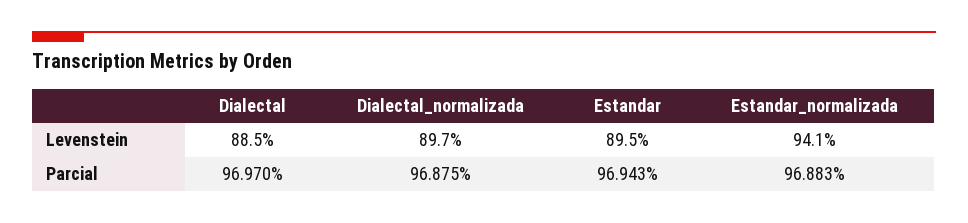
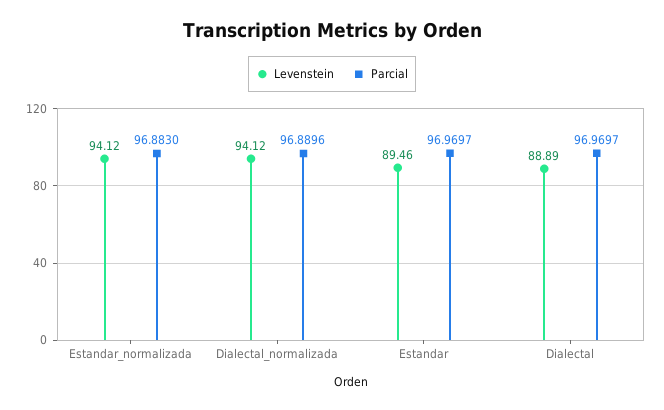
Levenstein, Dialectal: 88.5 -> 88.89
Levenstein, Dialectal_normalizada: 89.7 -> 94.12
Parcial, Dialectal_normalizada: 96.875 -> 96.8896
Parcial, Estandar: 96.943 -> 96.9697

